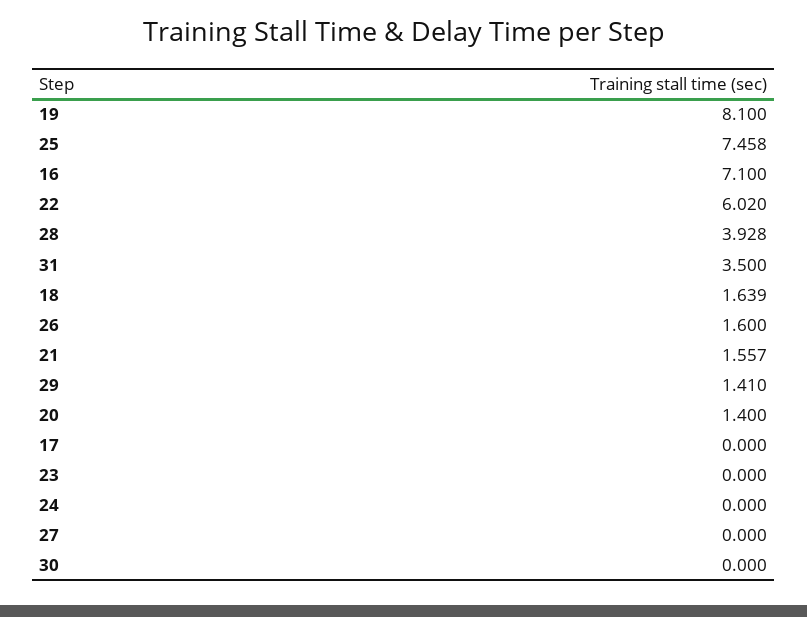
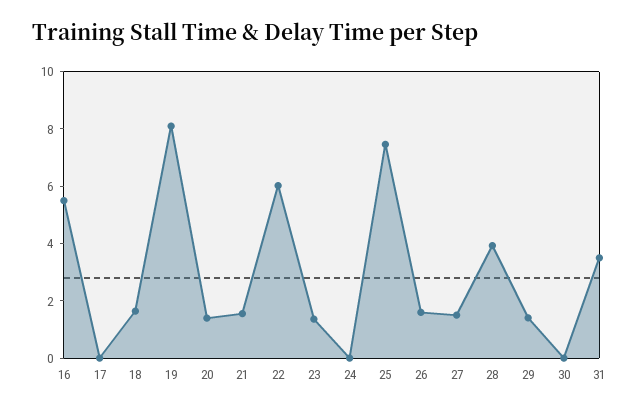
16: 7.1 -> 5.5
23: 0 -> 1.5
27: 0 -> 1.5

